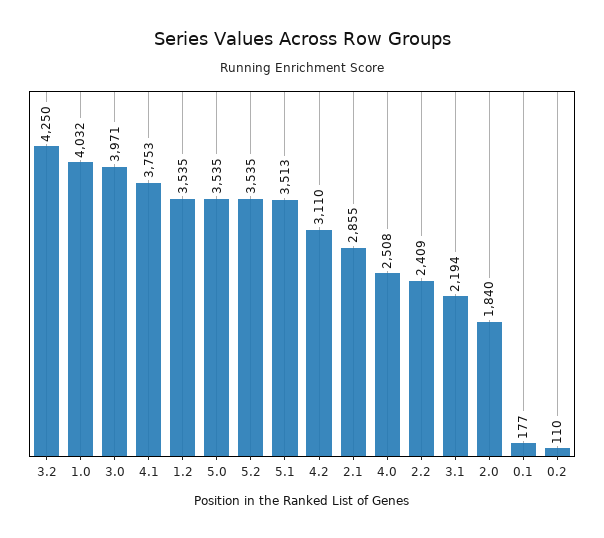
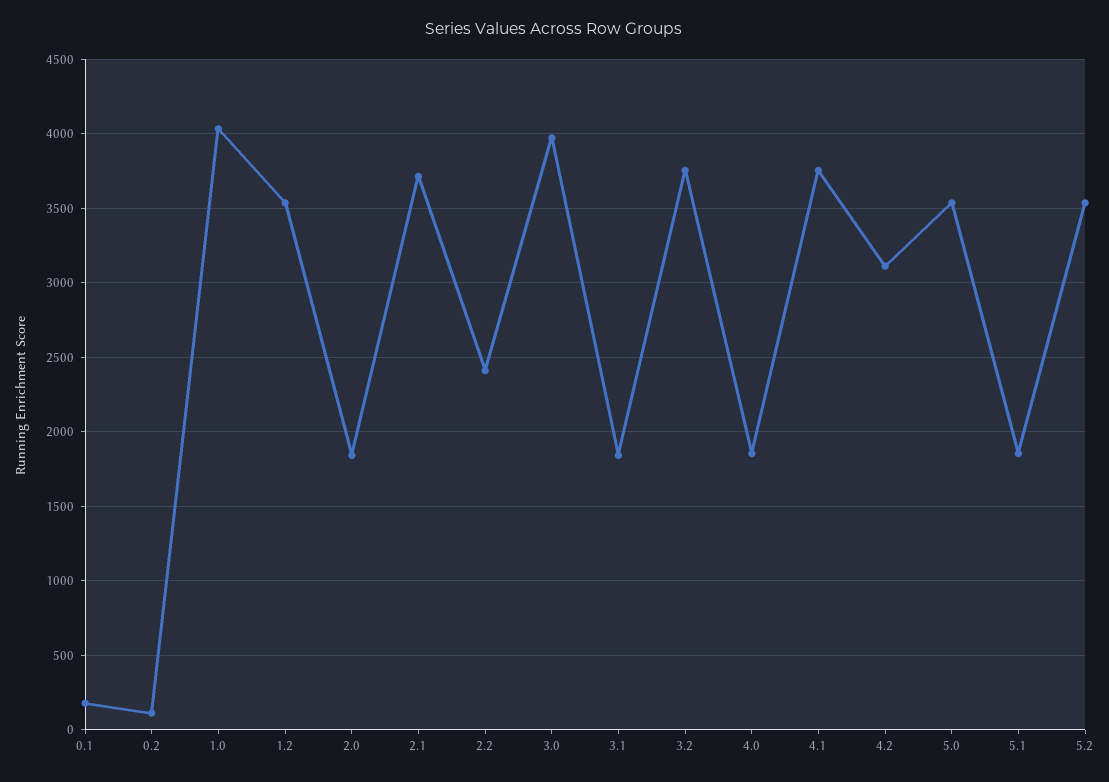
3.2: 4250 -> 3750
5.1: 3513 -> 1850
2.1: 2855 -> 3700
4.0: 2508 -> 1850
3.1: 2194 -> 1850

